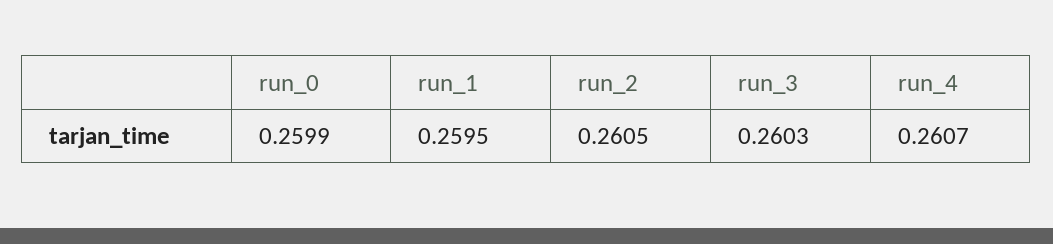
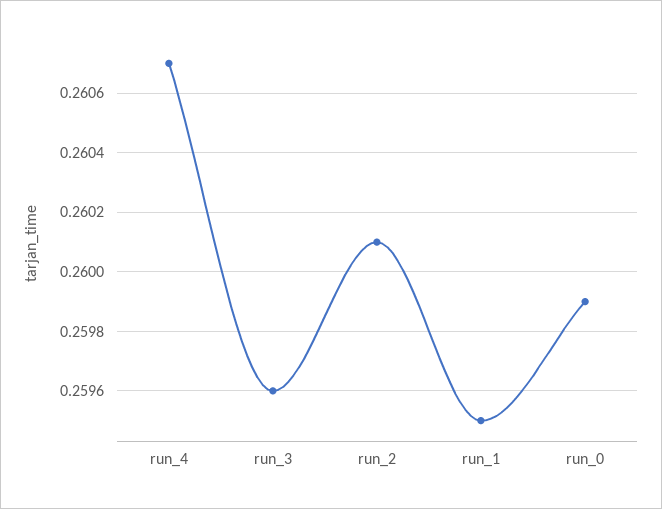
run_2: 0.2605 -> 0.2601
run_3: 0.2603 -> 0.2596

